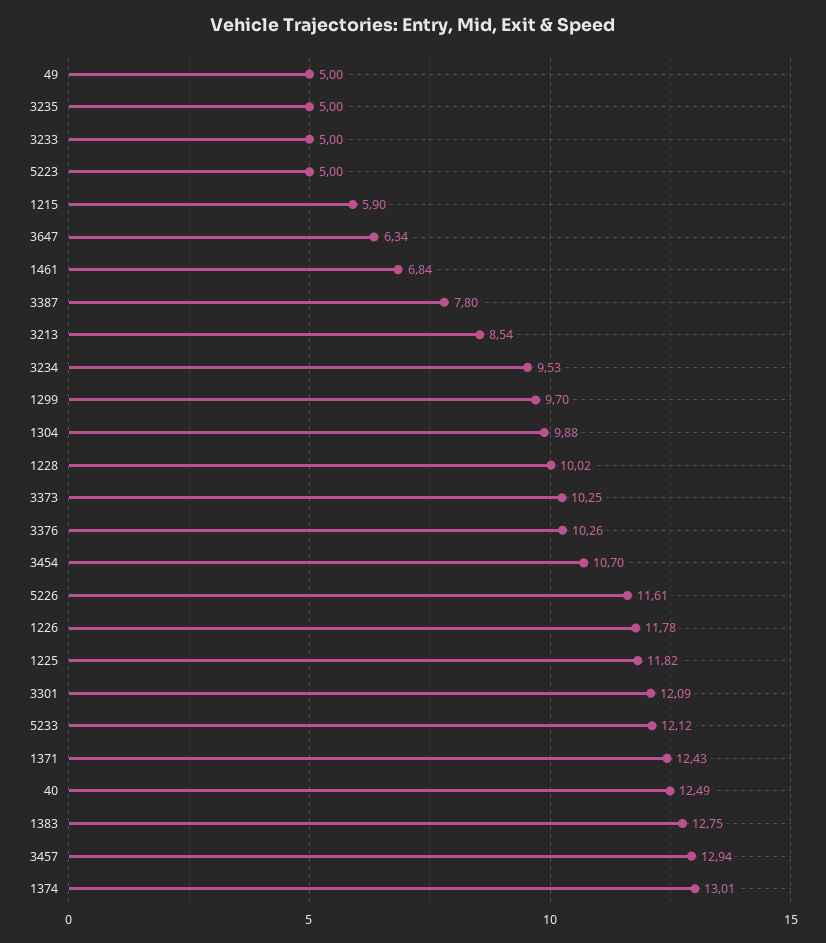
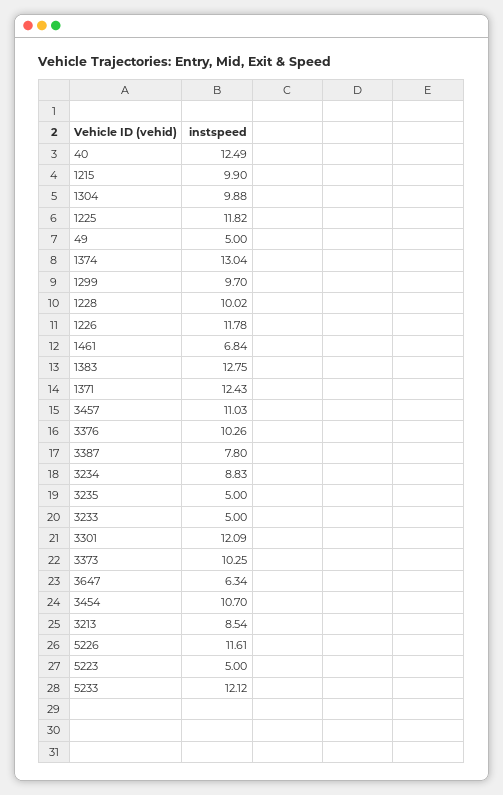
1215: 5.9 -> 9.9
3234: 9.53 -> 8.83
3457: 12.94 -> 11.03
1374: 13.01 -> 13.04

